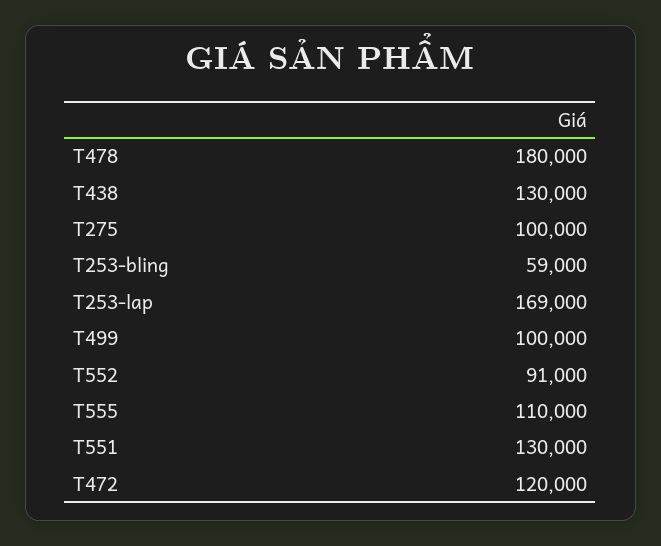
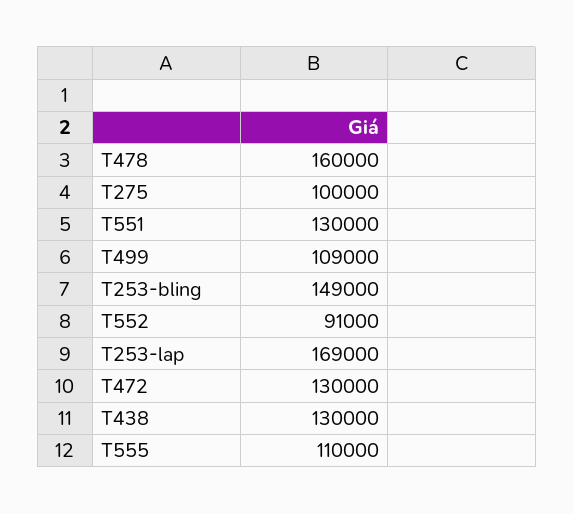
T478: 180000 -> 160000
T253-bling: 59000 -> 149000
T499: 100000 -> 109000
T472: 120000 -> 130000

